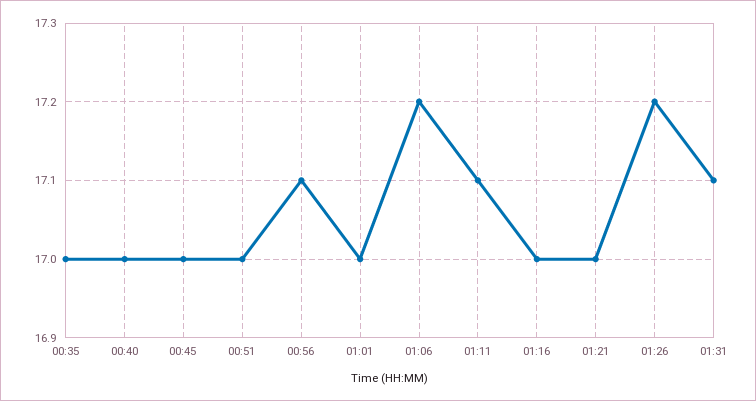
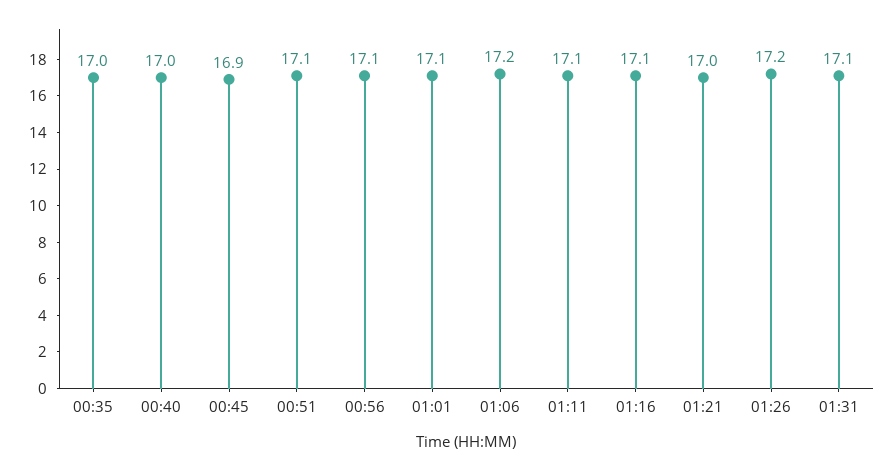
00:45: 17 -> 16.9
00:51: 17 -> 17.1
01:01: 17 -> 17.1
01:16: 17 -> 17.1

